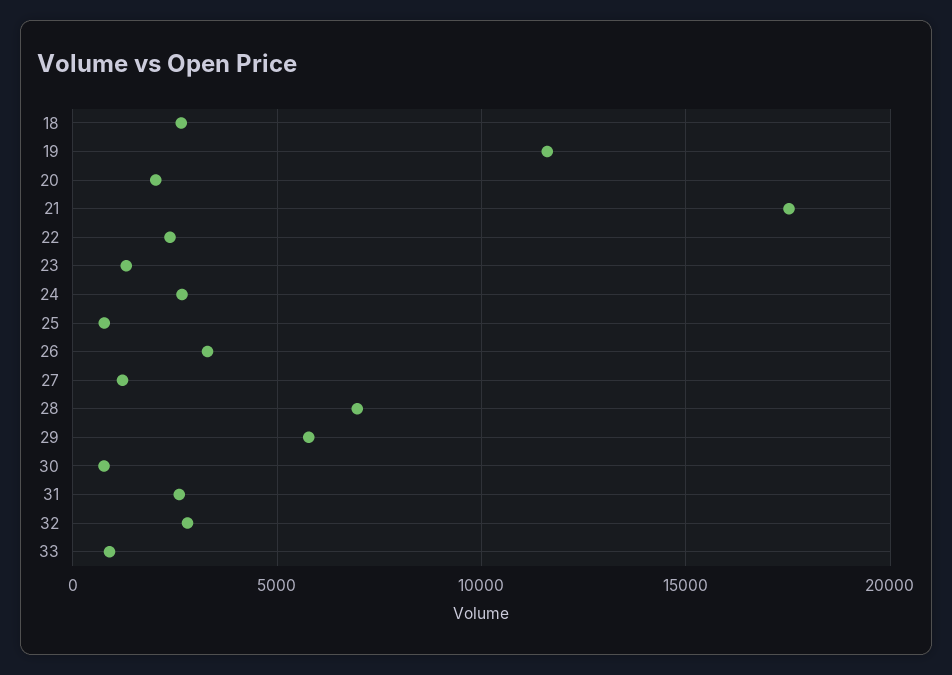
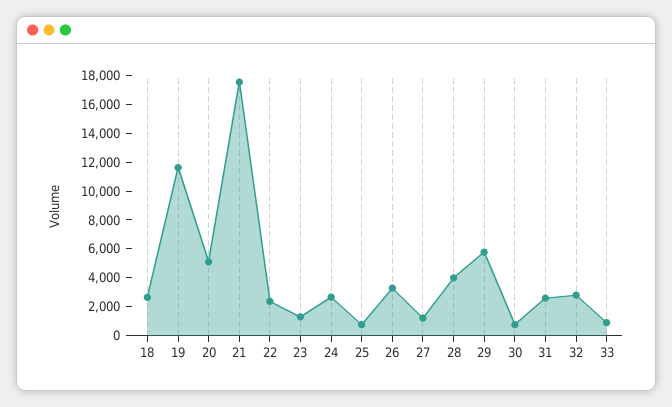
20: 2000 -> 5000
28: 7000 -> 4000

